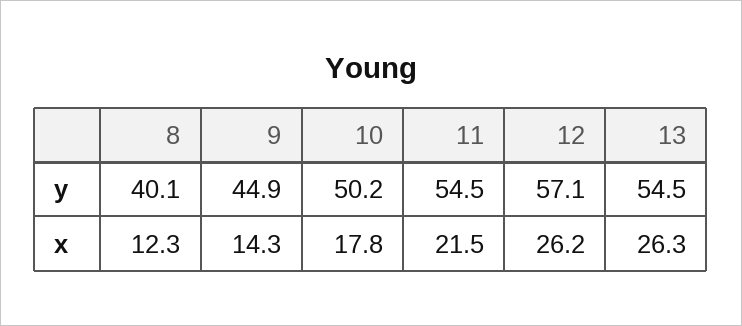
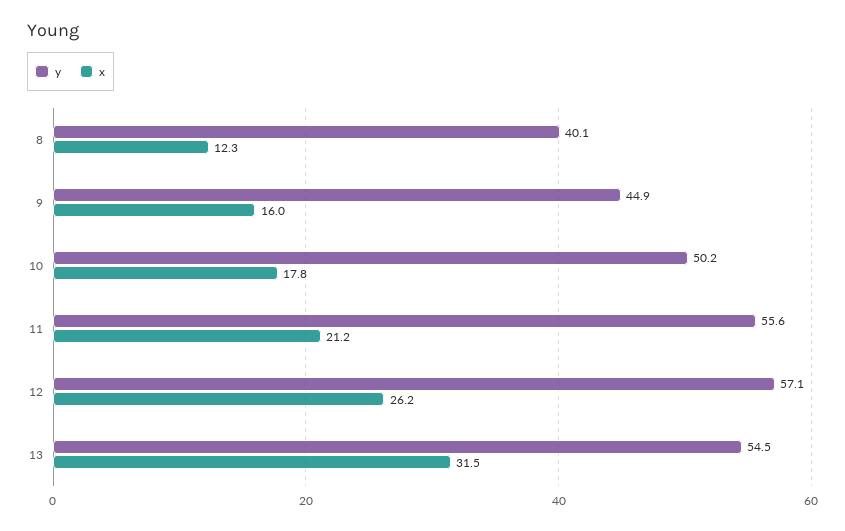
y, 11: 54.5 -> 55.6
x, 9: 14.3 -> 16
x, 11: 21.5 -> 21.2
x, 13: 26.3 -> 31.5

